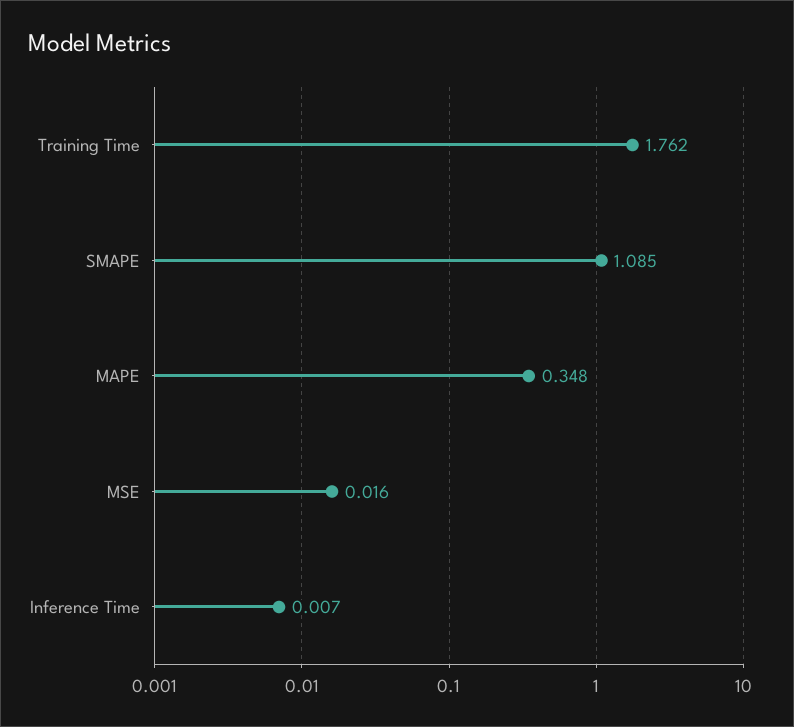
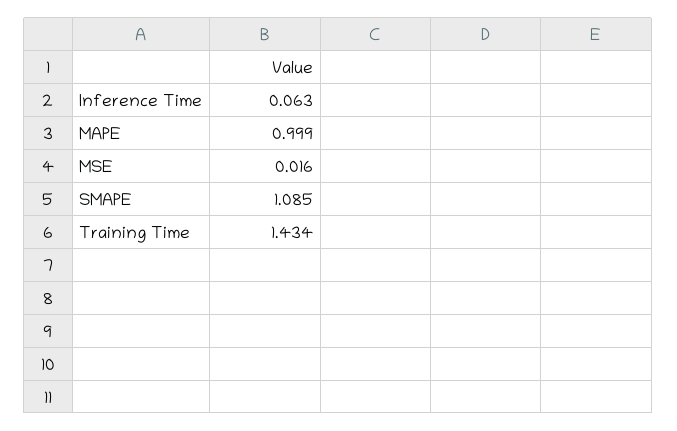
Training Time: 1.762 -> 1.434
MAPE: 0.348 -> 0.999
Inference Time: 0.007 -> 0.063

